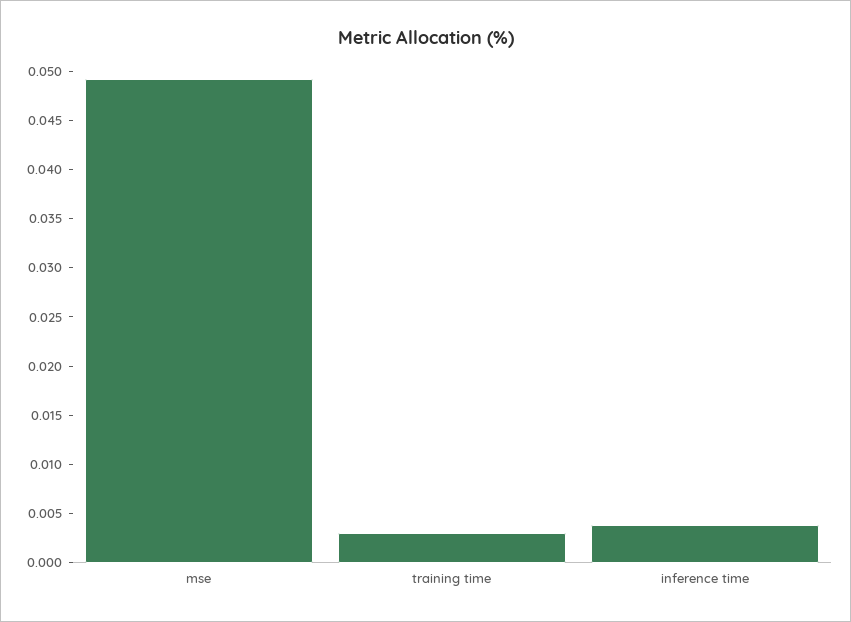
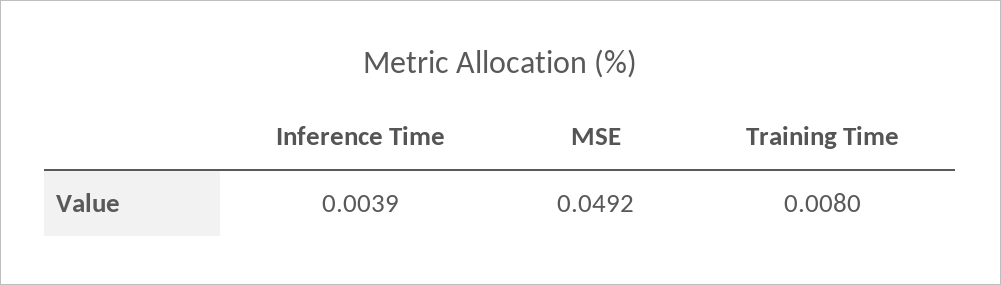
training time: 0.003 -> 0.008

